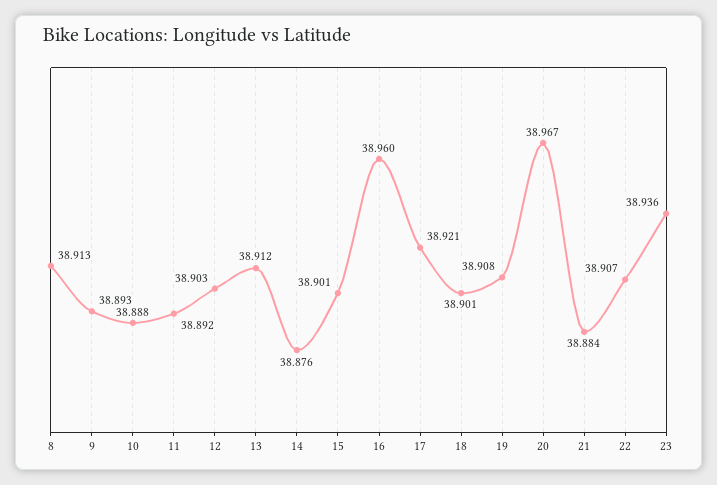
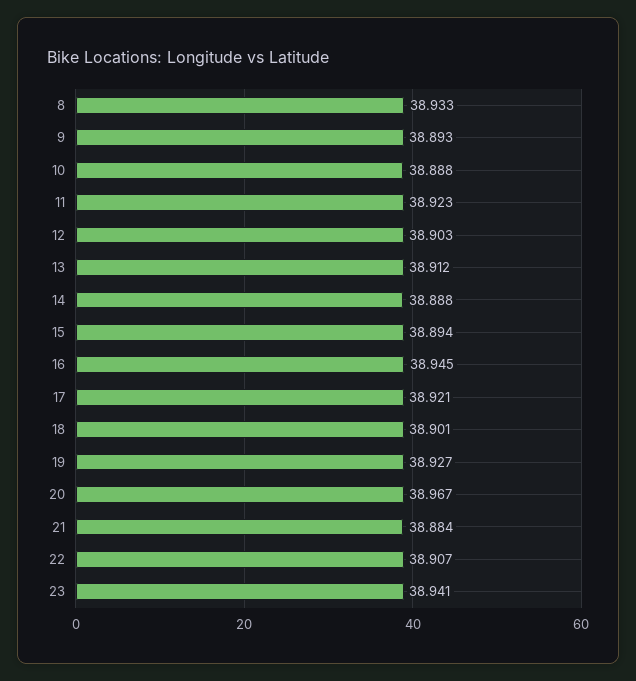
8: 38.913 -> 38.933
11: 38.892 -> 38.923
14: 38.876 -> 38.888
15: 38.901 -> 38.894
16: 38.96 -> 38.945
19: 38.908 -> 38.927
23: 38.936 -> 38.941

